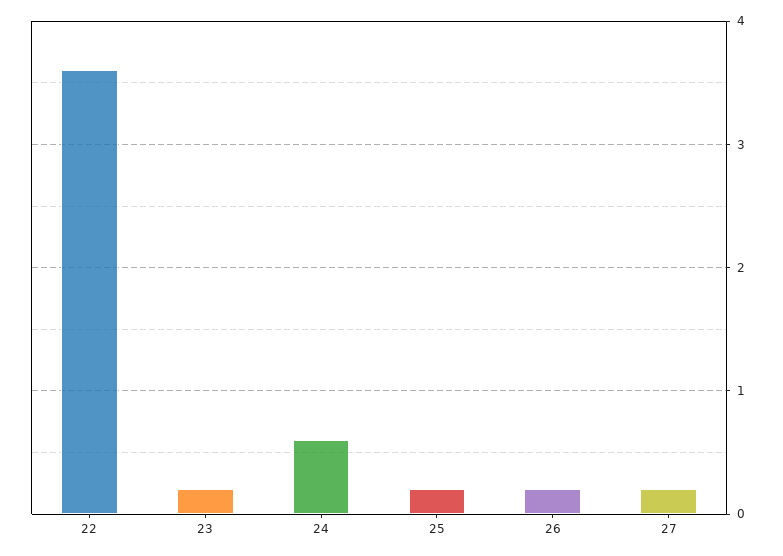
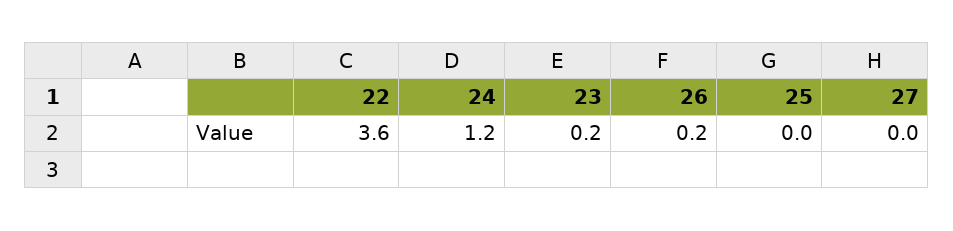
24: 0.6 -> 1.2
25: 0.2 -> 0
27: 0.2 -> 0

